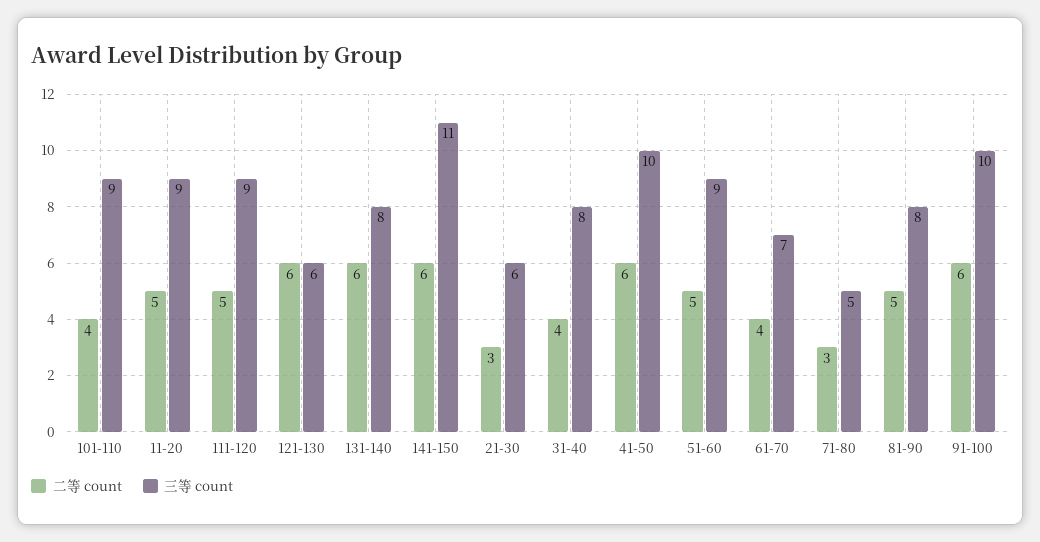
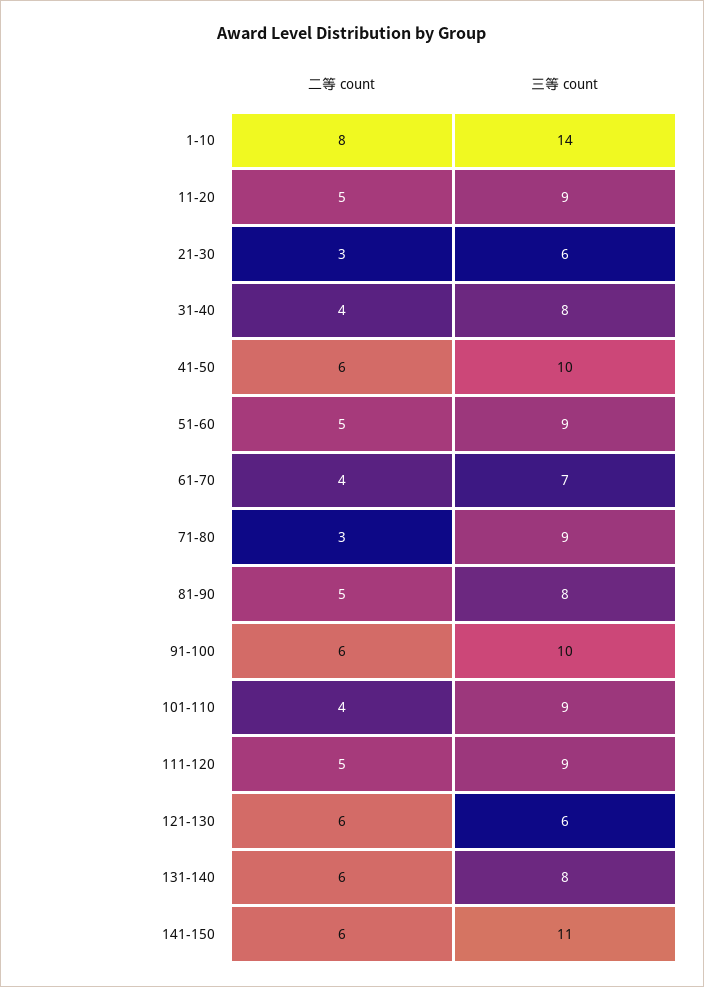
三等 count, 71-80: 5 -> 9
二等 count, 1-10: none -> 8
三等 count, 1-10: none -> 14

